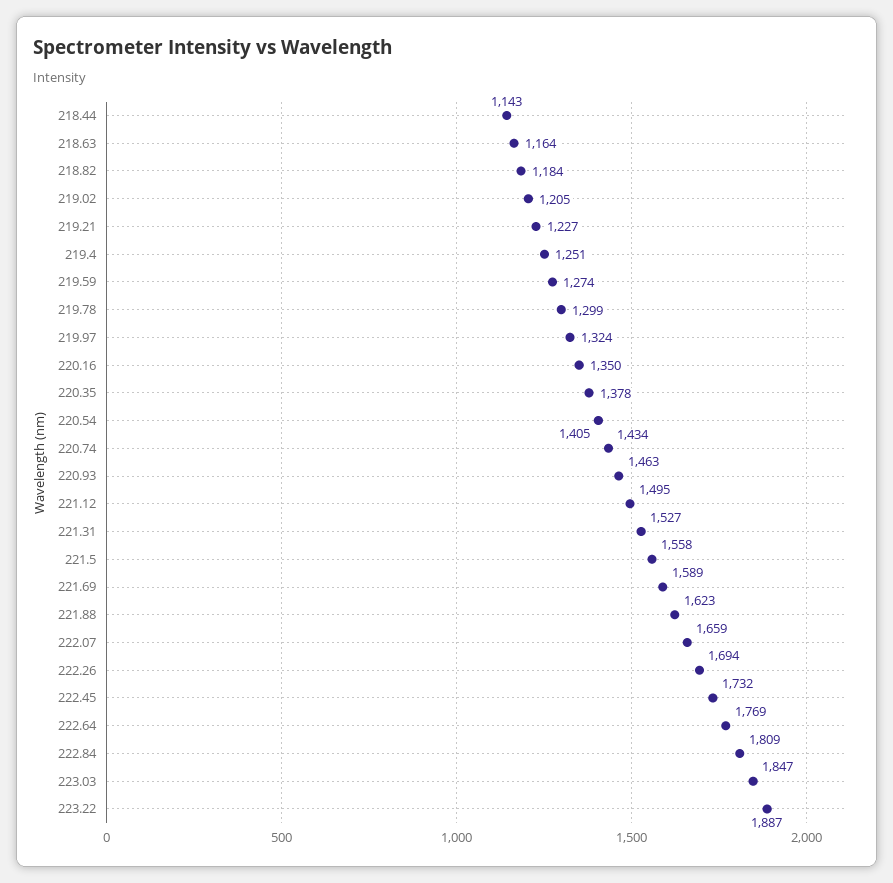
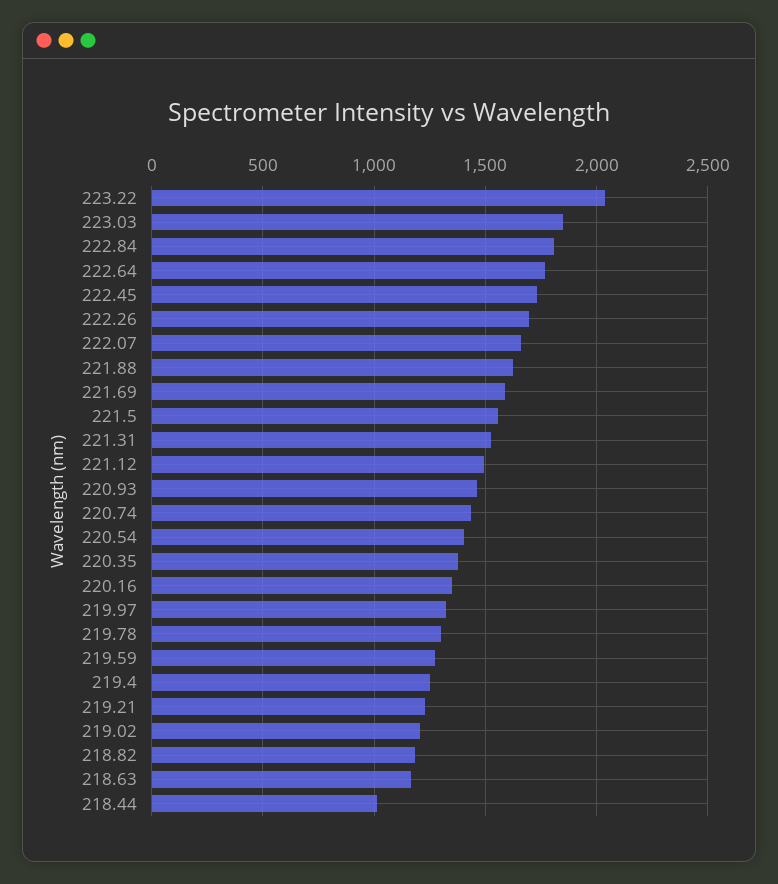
218.44: 1143 -> 1000
223.22: 1887 -> 2050

